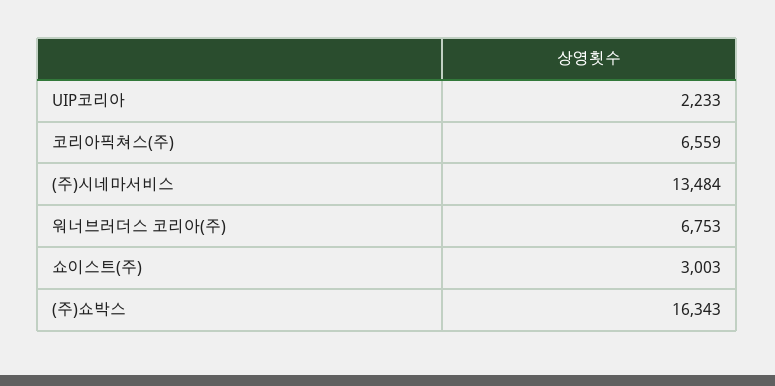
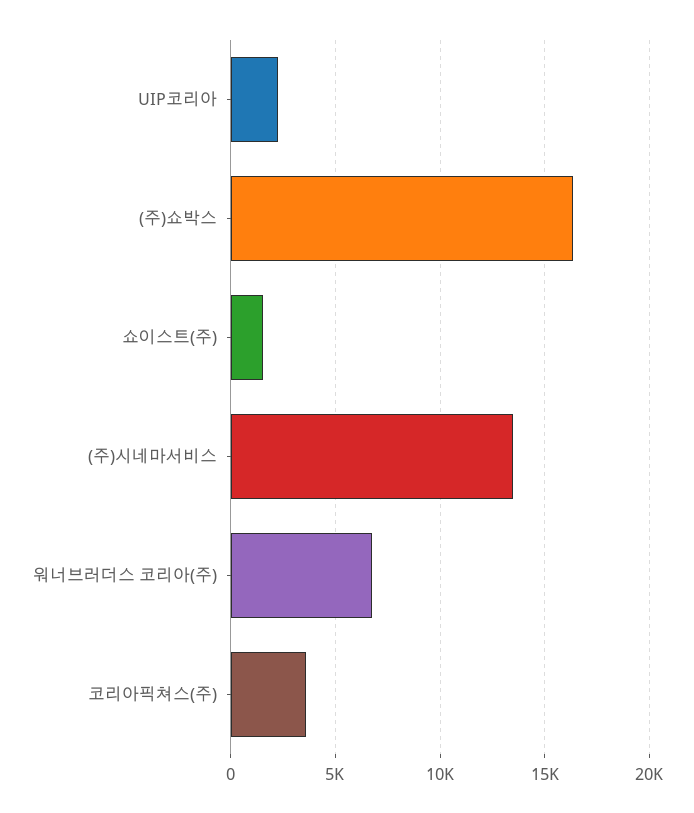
코리아픽쳐스(주): 6559 -> 3500
쇼이스트(주): 3003 -> 1500

